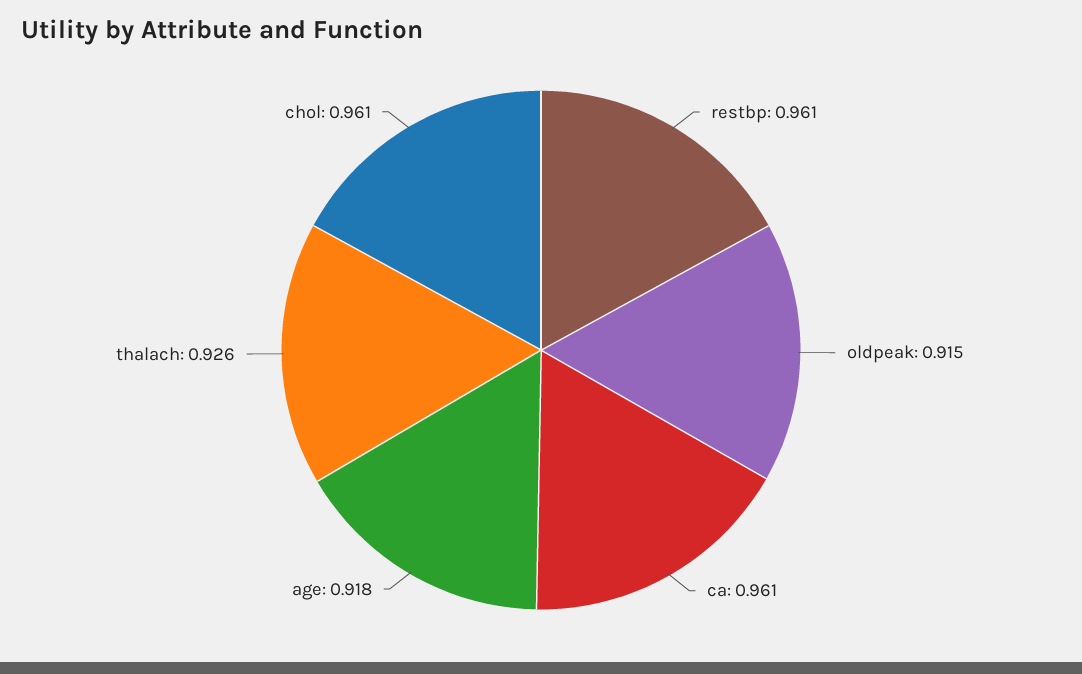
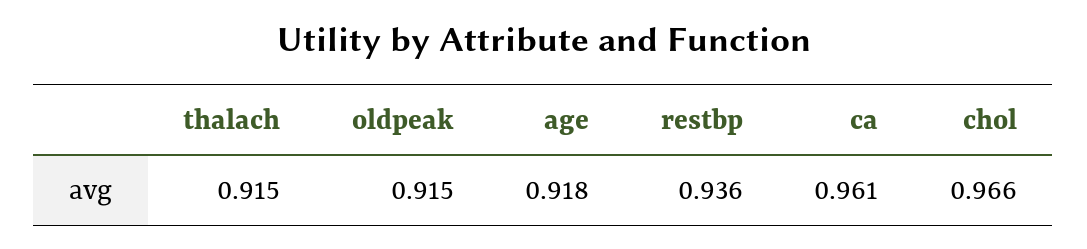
restbp: 0.961 -> 0.936
thalach: 0.926 -> 0.915
chol: 0.961 -> 0.966

